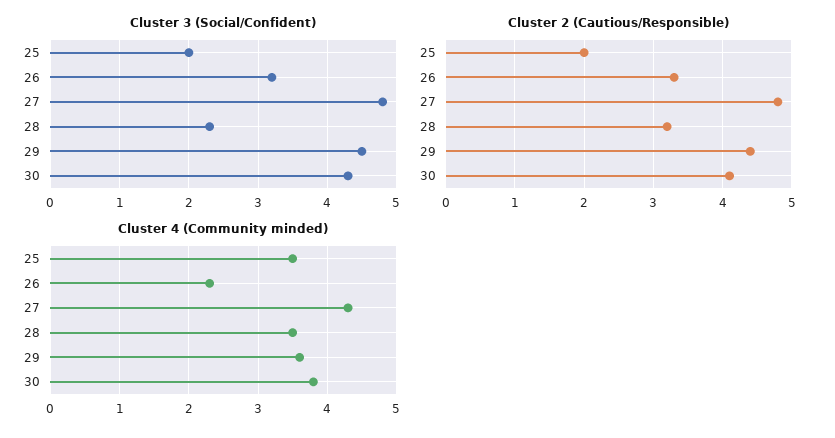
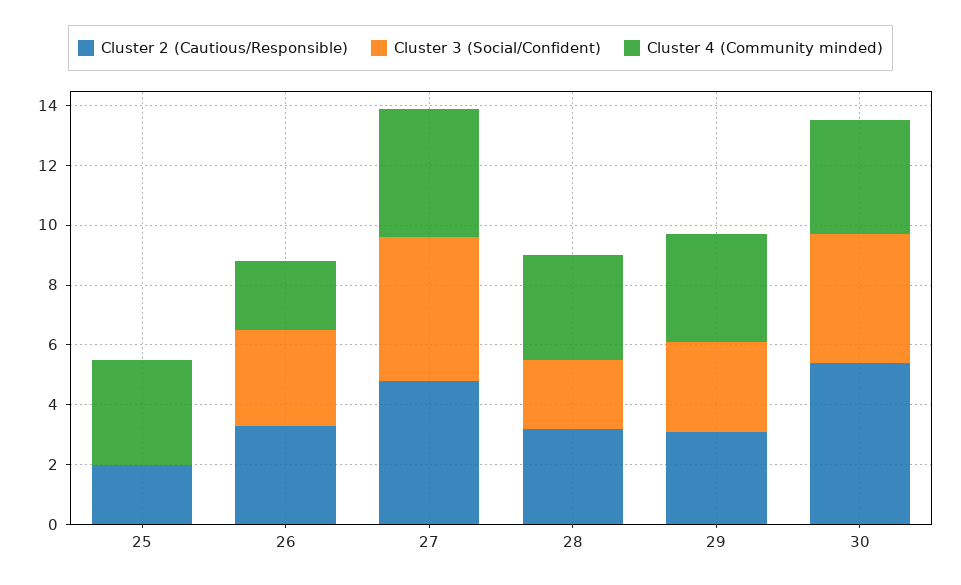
Cluster 3 (Social/Confident), 25: 2 -> 0
Cluster 3 (Social/Confident), 29: 4.5 -> 3
Cluster 2 (Cautious/Responsible), 29: 4.4 -> 3
Cluster 2 (Cautious/Responsible), 30: 4.1 -> 5.5

